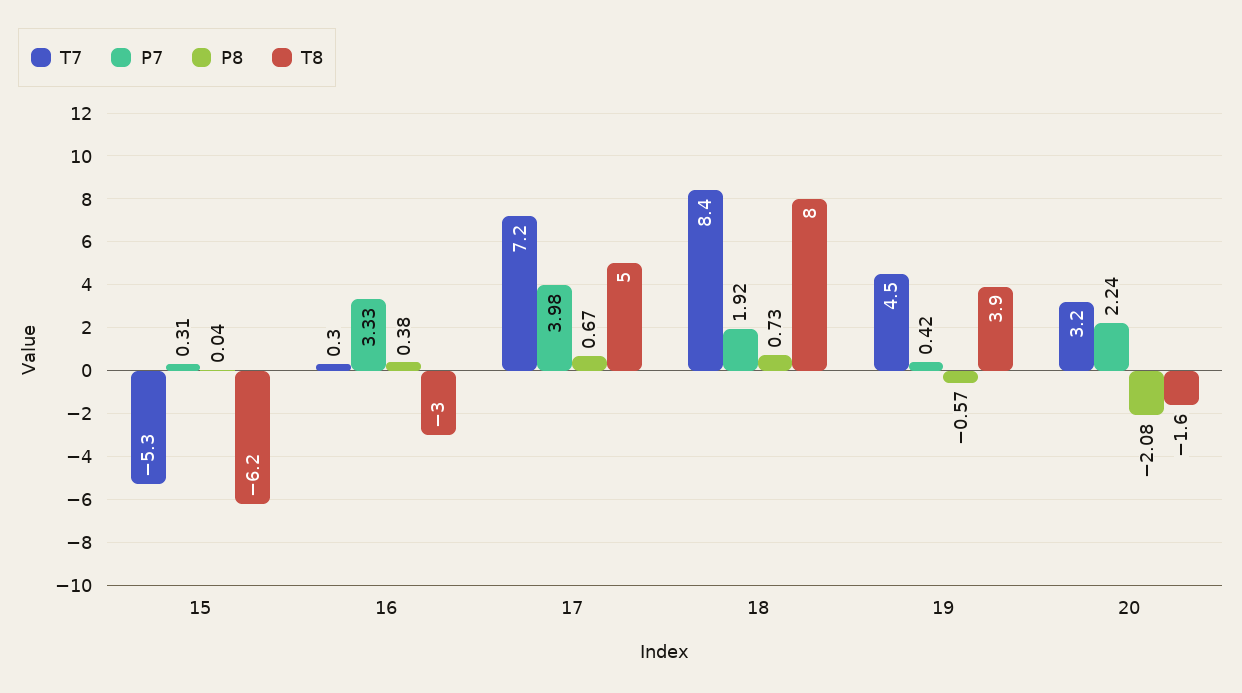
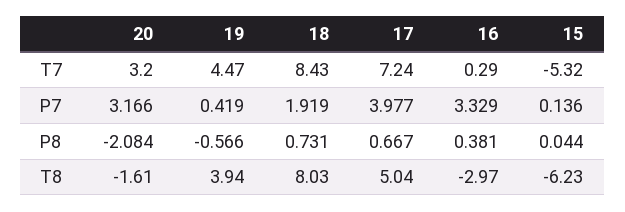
P7, 15: 0.31 -> 0.136
P7, 20: 2.24 -> 3.166

